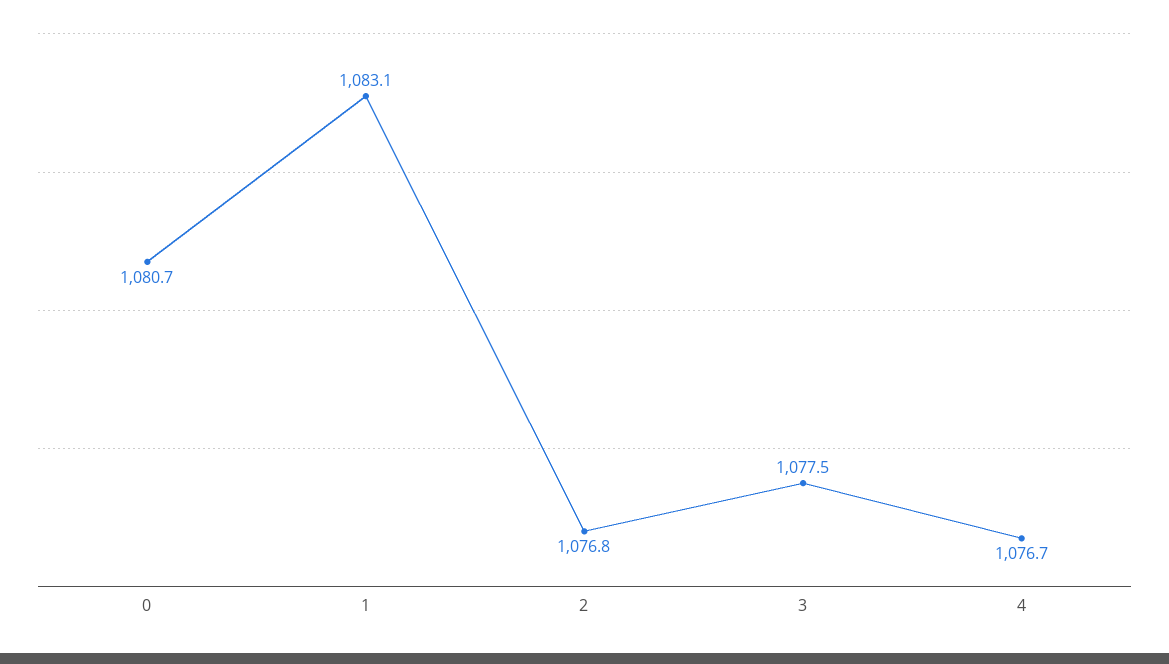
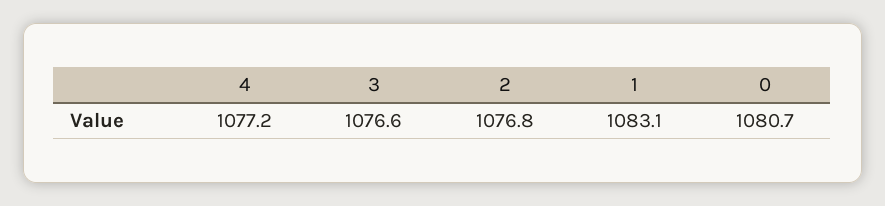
3: 1077.5 -> 1076.6
4: 1076.7 -> 1077.2

